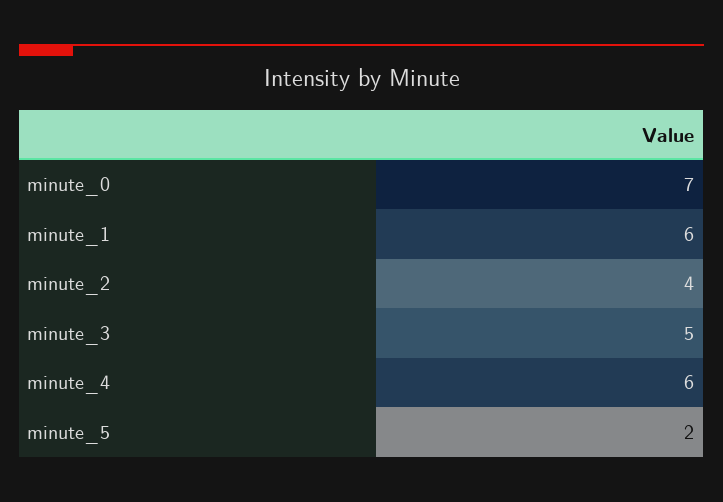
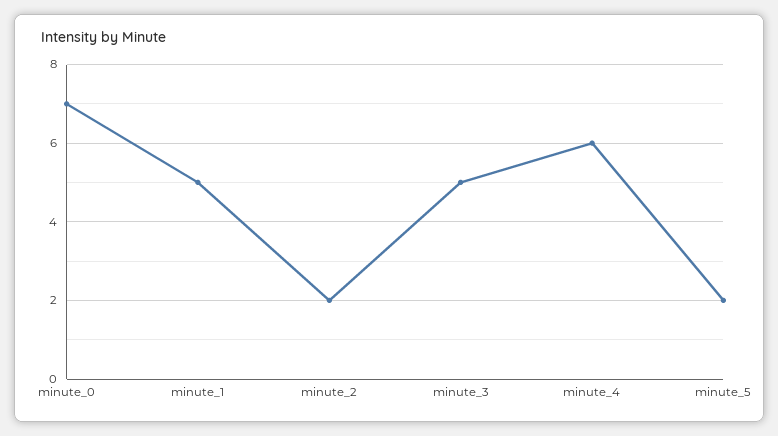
minute_1: 6 -> 5
minute_2: 4 -> 2

